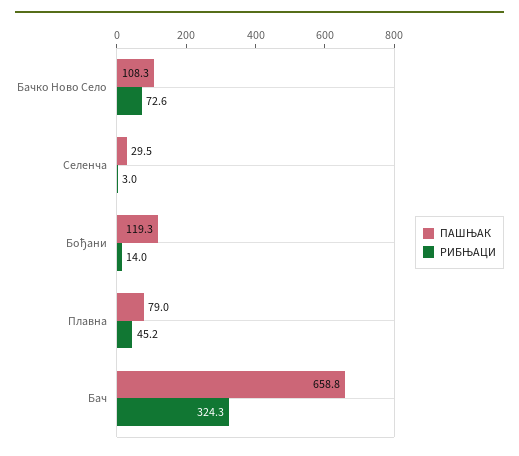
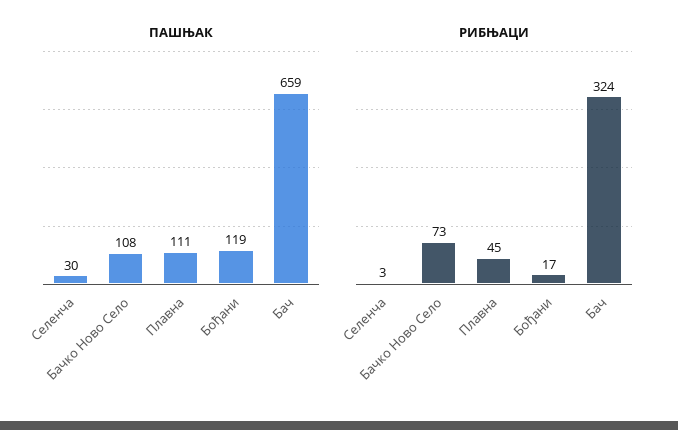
РИБЊАЦИ, Бођани: 14 -> 17
ПАШЊАК, Плавна: 79 -> 111

